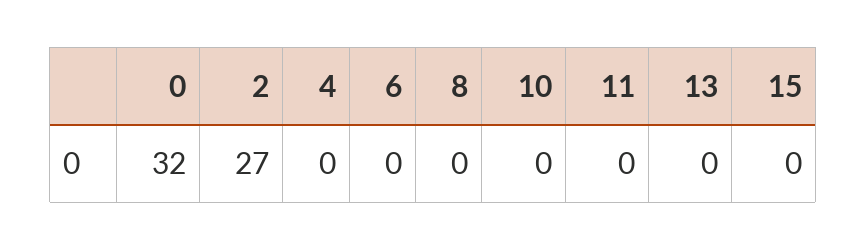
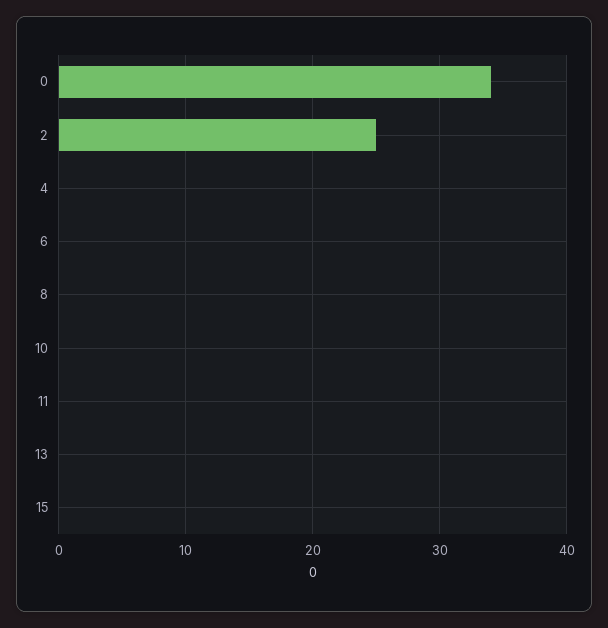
0: 32 -> 34
2: 27 -> 25

